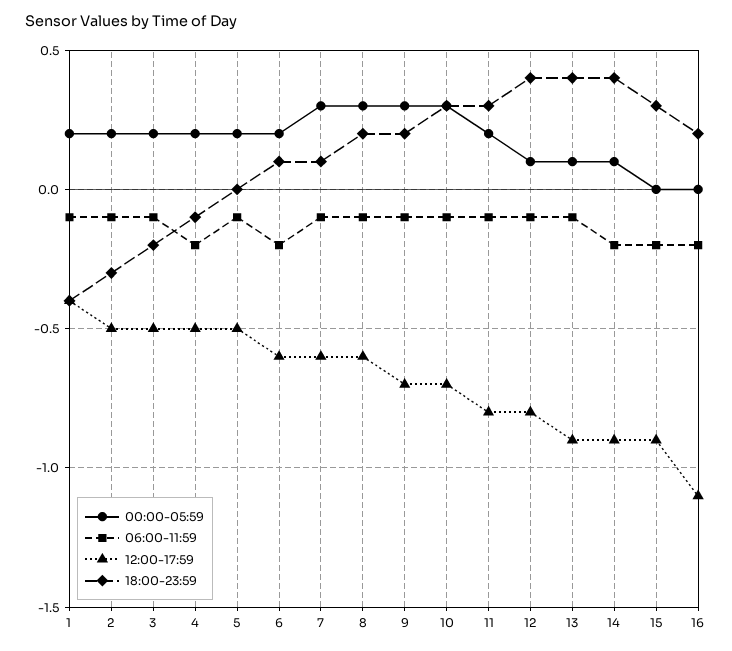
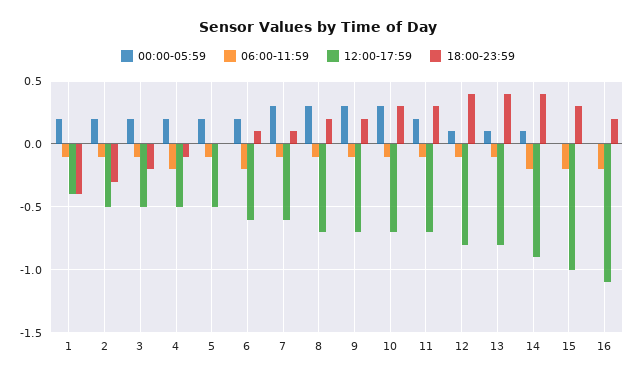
12:00-17:59, 8: -0.6 -> -0.7
12:00-17:59, 11: -0.8 -> -0.7
12:00-17:59, 13: -0.9 -> -0.8
12:00-17:59, 15: -0.9 -> -1

